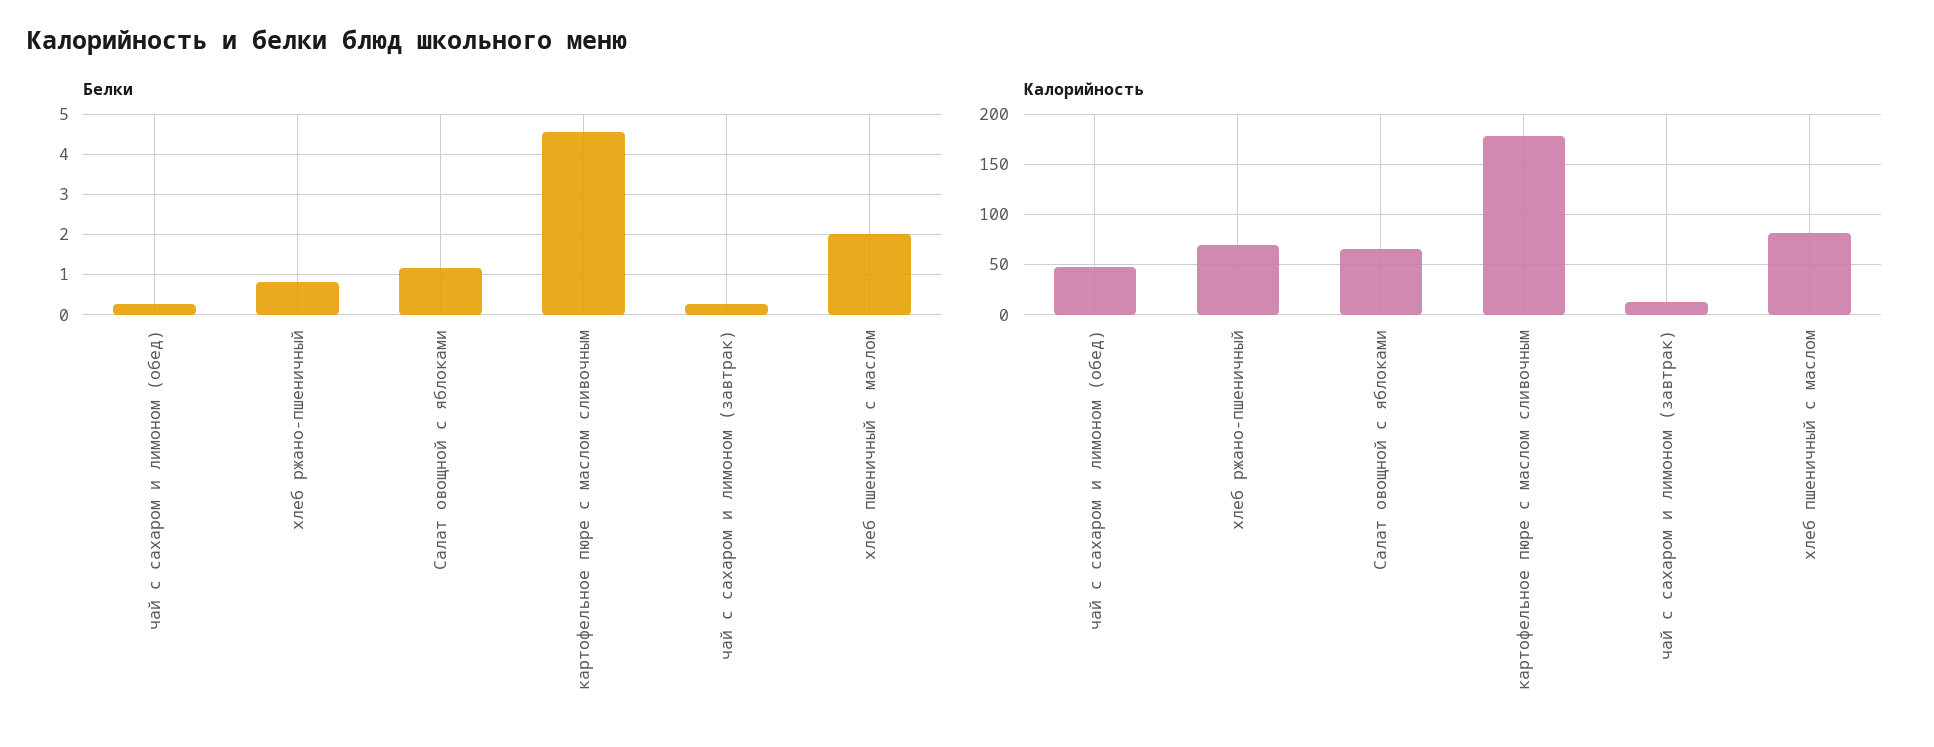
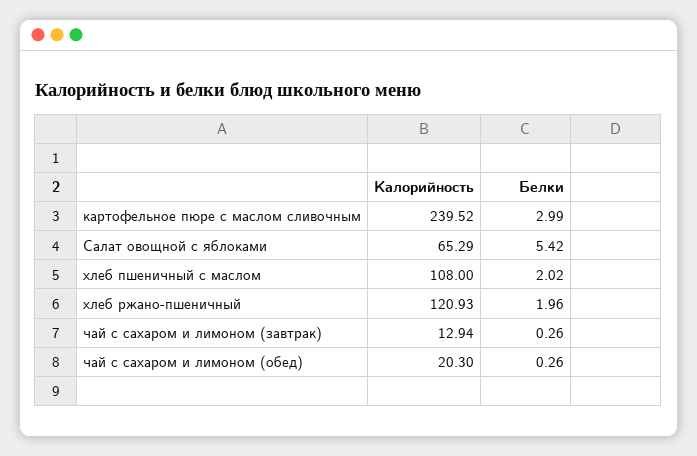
Белки, хлеб ржано-пшеничный: 0.8 -> 1.96
Белки, Салат овощной с яблоками: 1.2 -> 5.42
Белки, картофельное пюре с маслом сливочным: 4.6 -> 2.99
Калорийность, чай с сахаром и лимоном (обед): 50 -> 20.3
Калорийность, хлеб ржано-пшеничный: 70 -> 120.93
Калорийность, картофельное пюре с маслом сливочным: 180 -> 239.52
Калорийность, хлеб пшеничный с маслом: 80 -> 108

